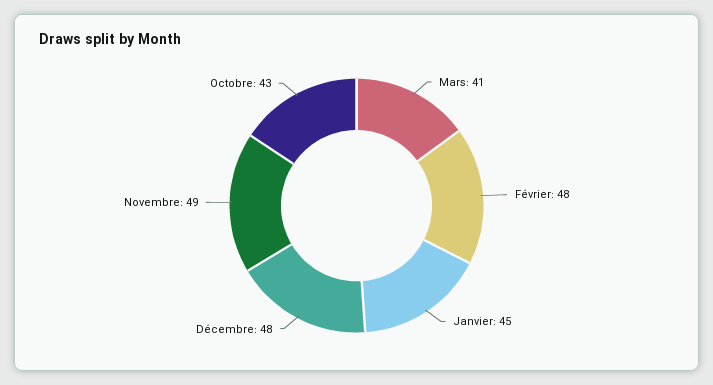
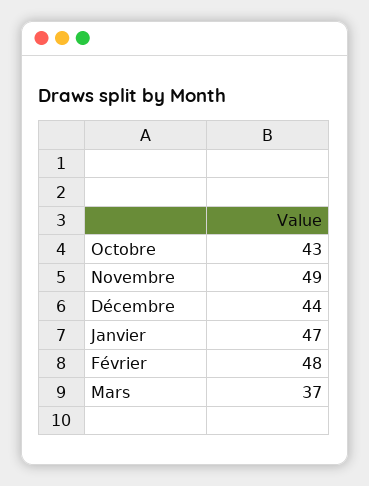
Mars: 41 -> 37
Janvier: 45 -> 47
Décembre: 48 -> 44

